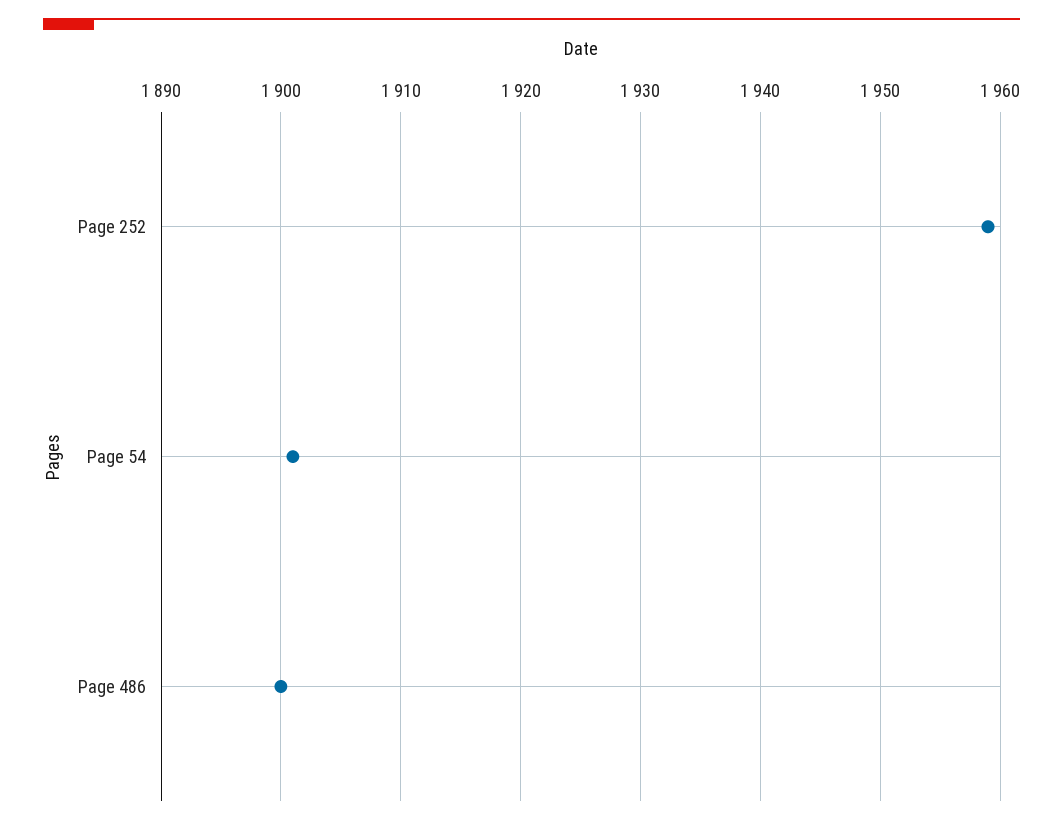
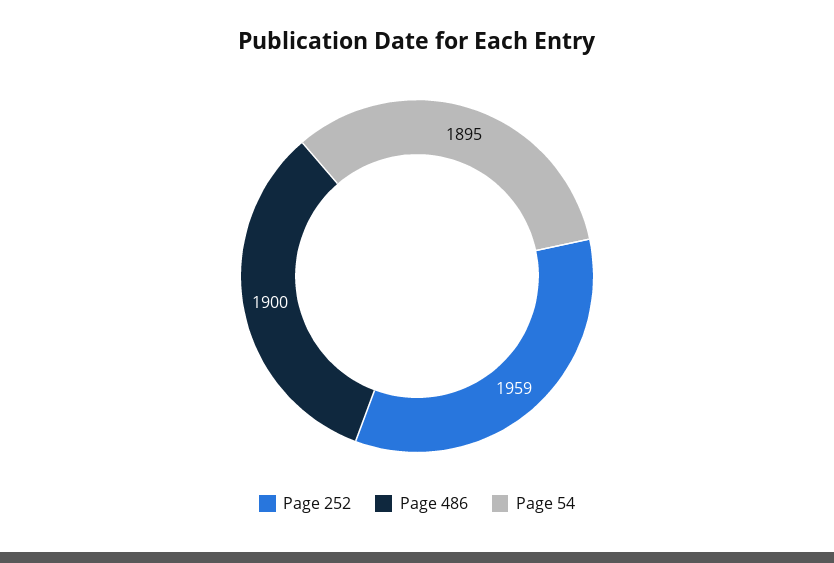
Page 54: 1901 -> 1895

